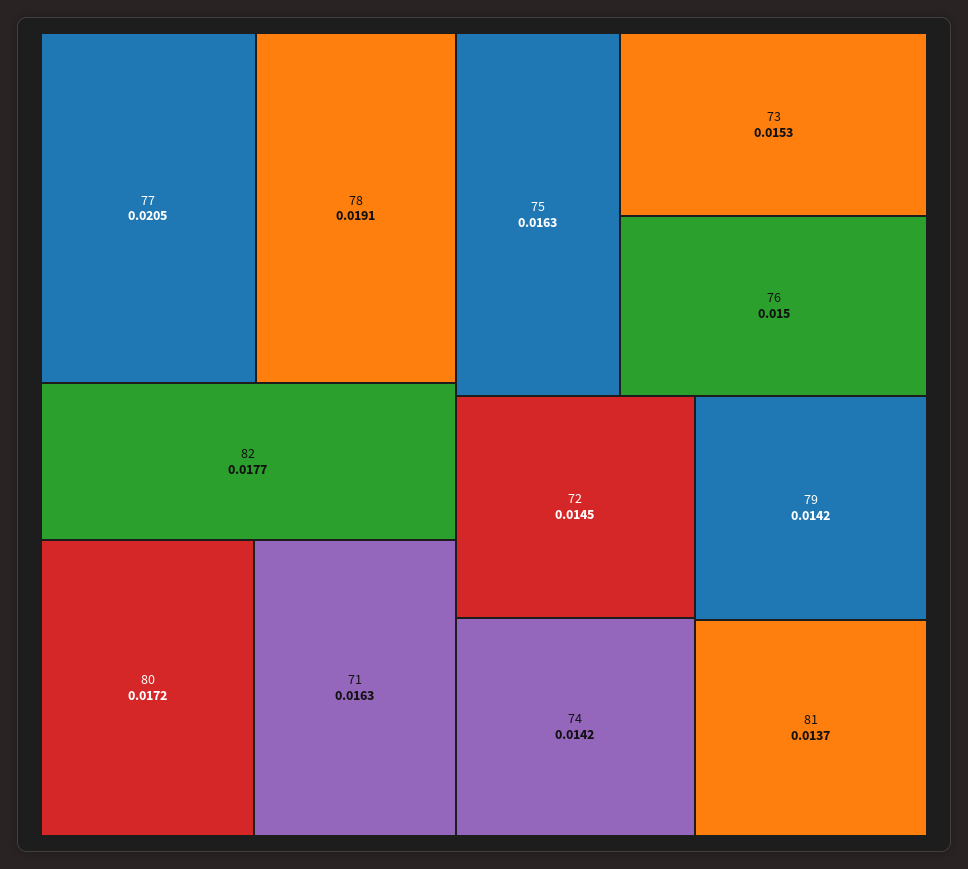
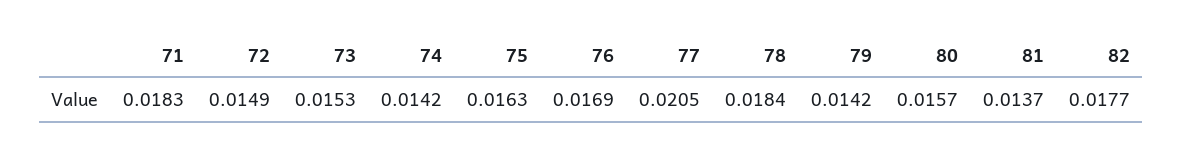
78: 0.0191 -> 0.0184
80: 0.0172 -> 0.0157
71: 0.0163 -> 0.0183
76: 0.015 -> 0.0169
72: 0.0145 -> 0.0149

